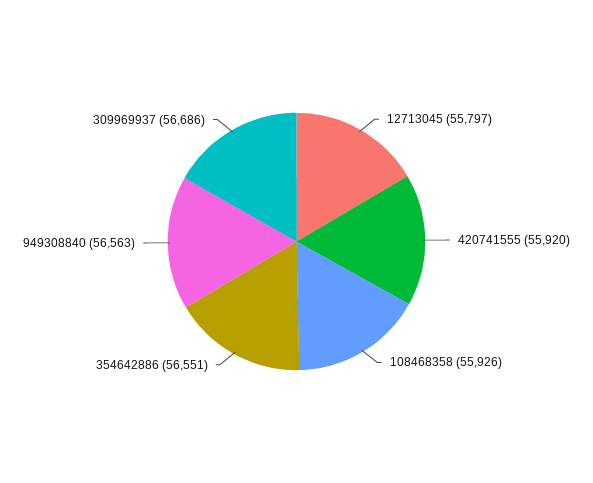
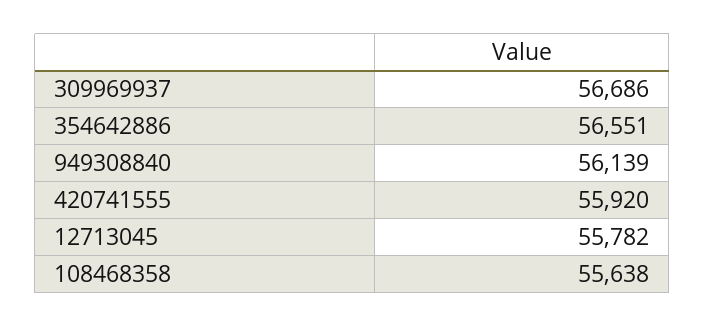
12713045: 55797 -> 55782
108468358: 55926 -> 55638
949308840: 56563 -> 56139

